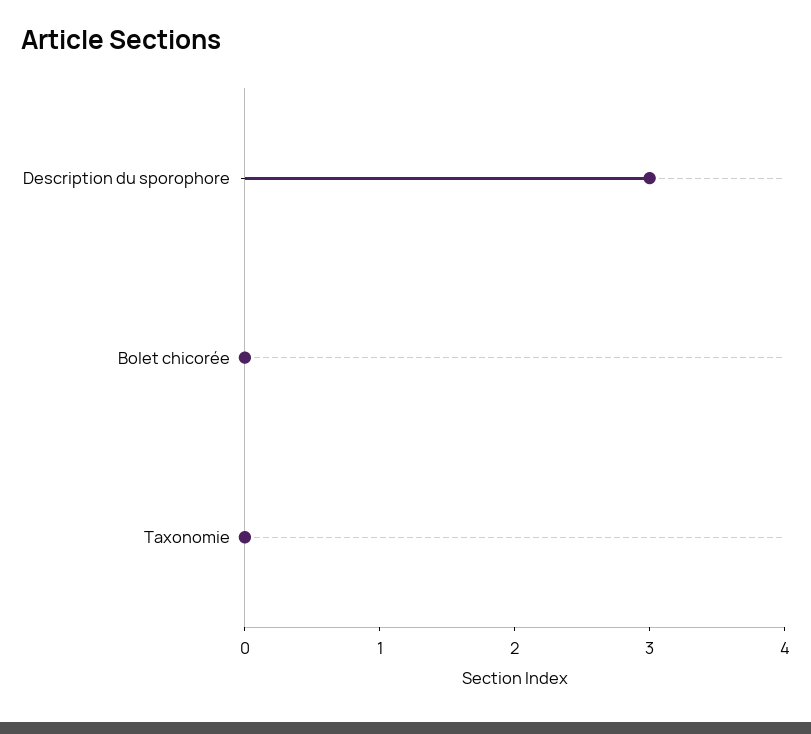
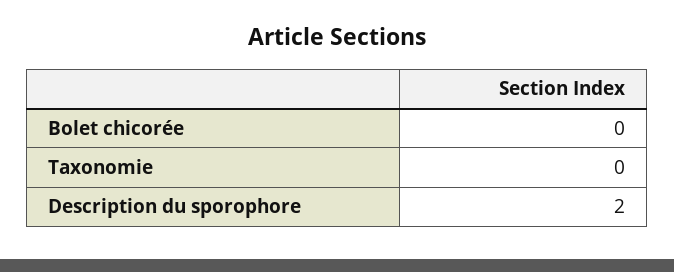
Description du sporophore: 3 -> 2

